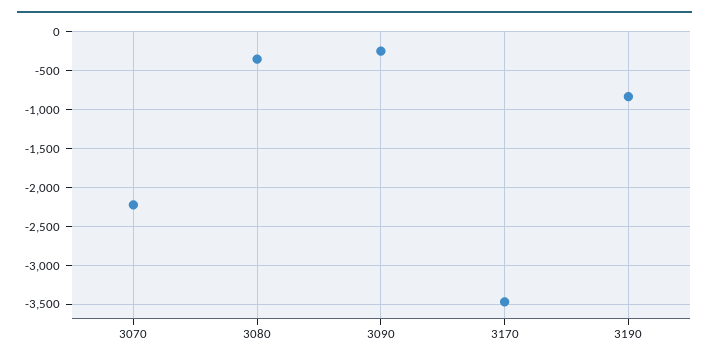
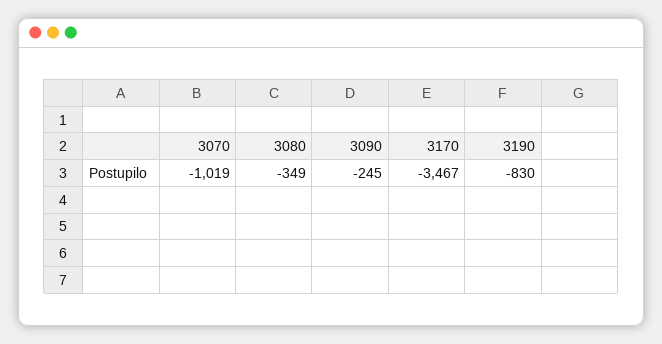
3070: -2200 -> -1019

